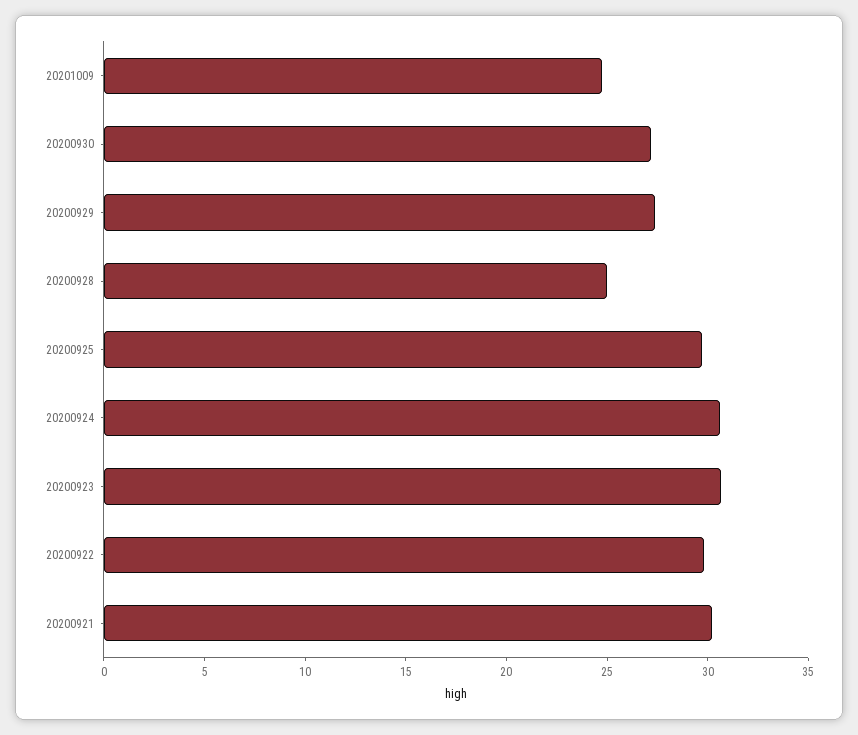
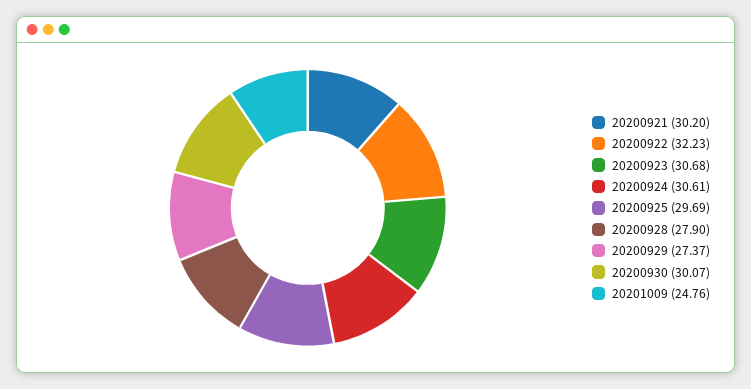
20200930: 27 -> 30.07
20200928: 25 -> 27.9
20200922: 30 -> 32.23

